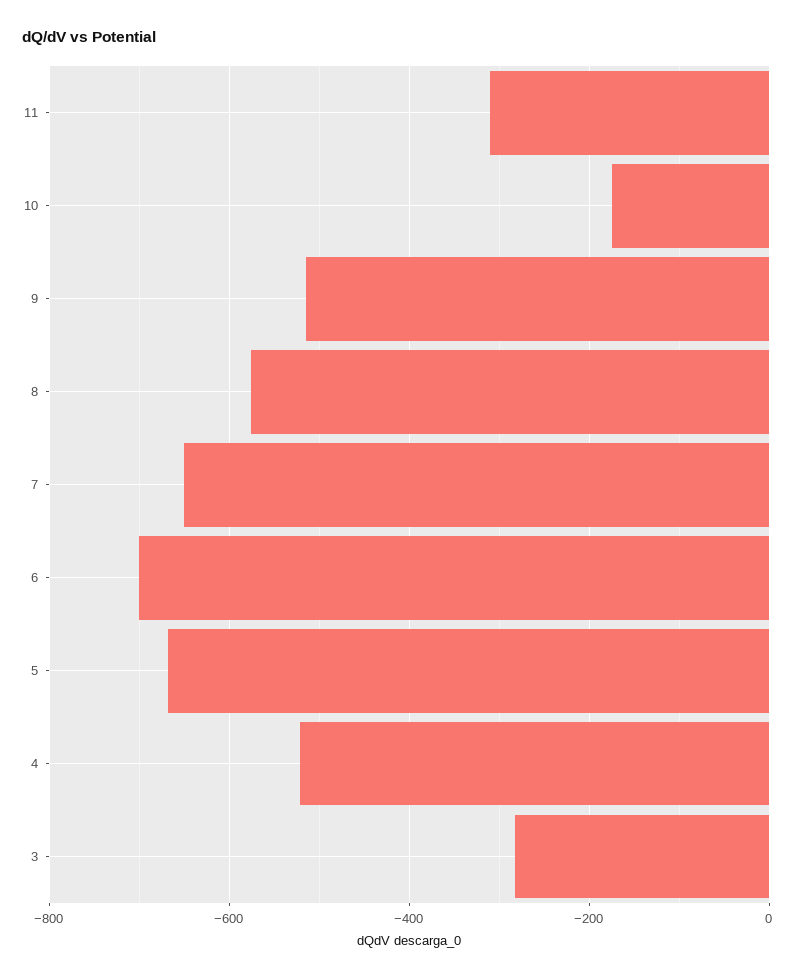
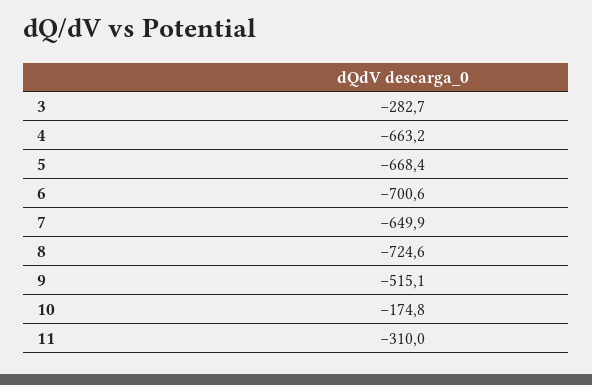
8: -580 -> -724.6
4: -520 -> -663.2

